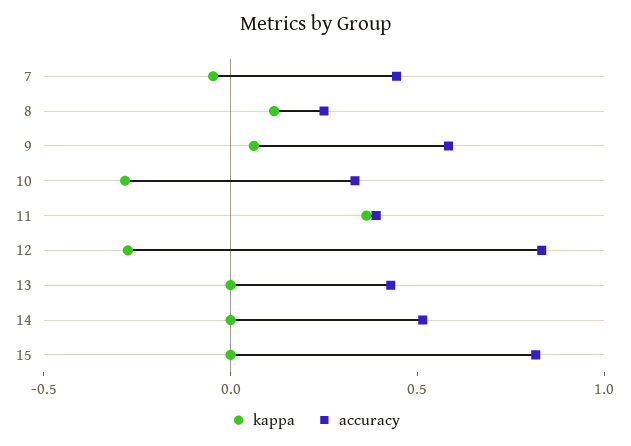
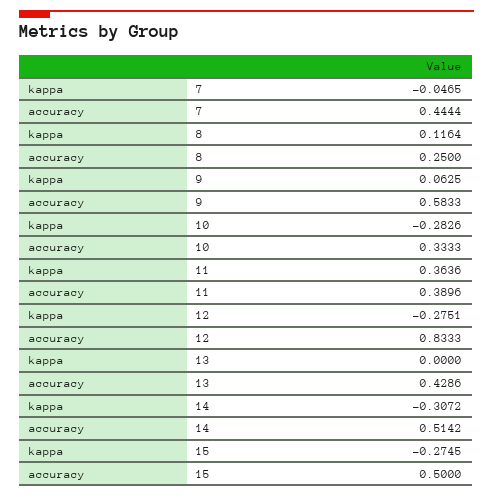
kappa, 14: 0 -> -0.3072
kappa, 15: 0 -> -0.2745
accuracy, 15: 0.8 -> 0.5

